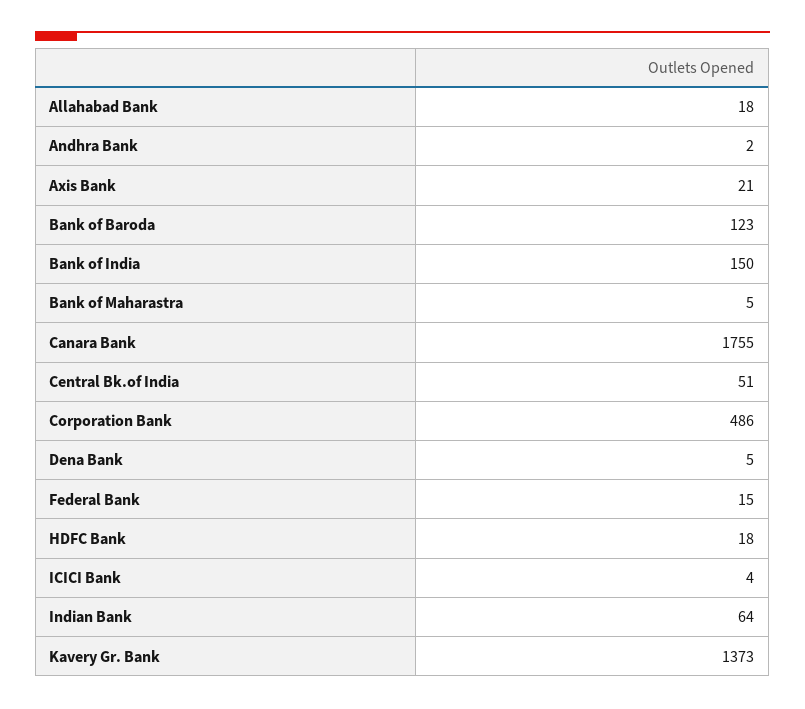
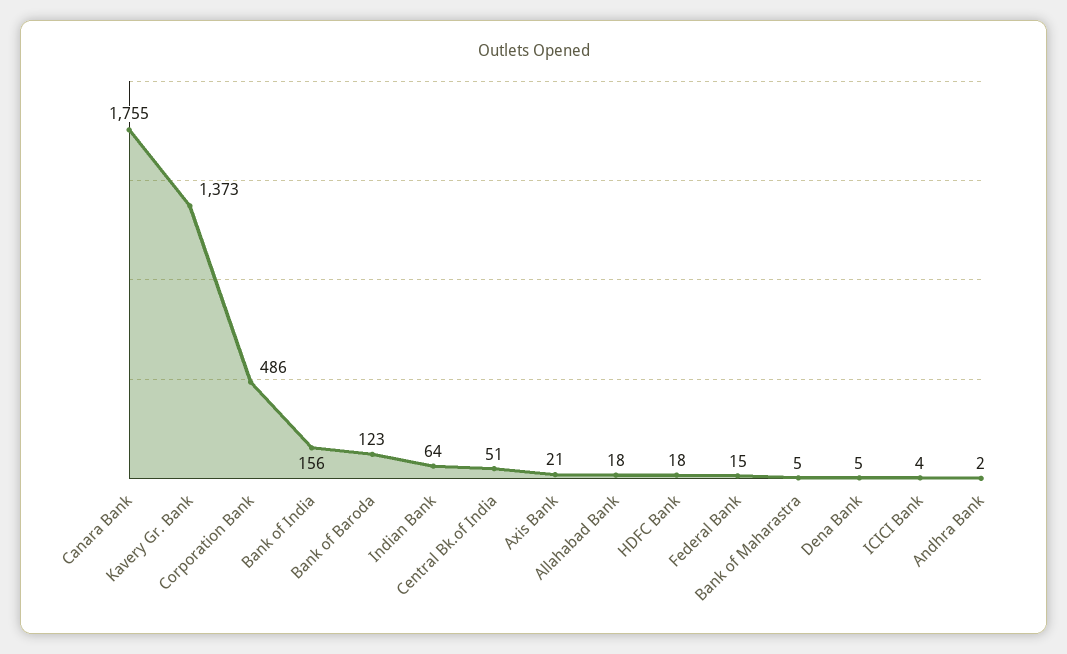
Bank of India: 150 -> 156

